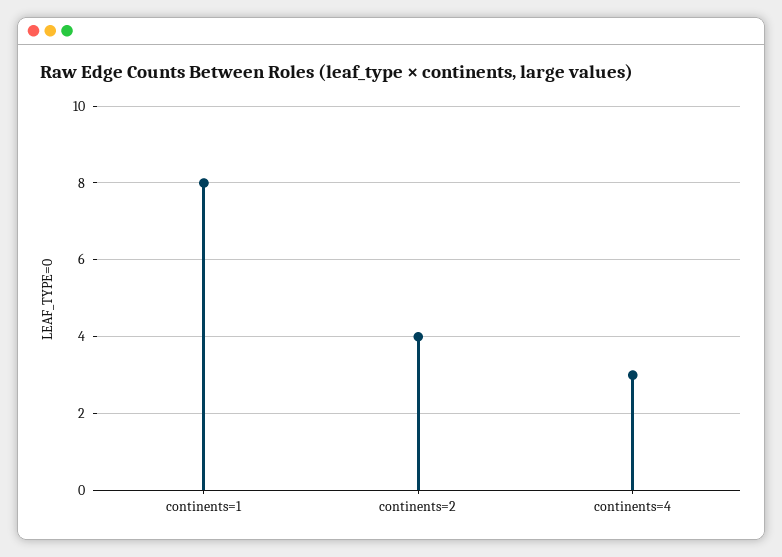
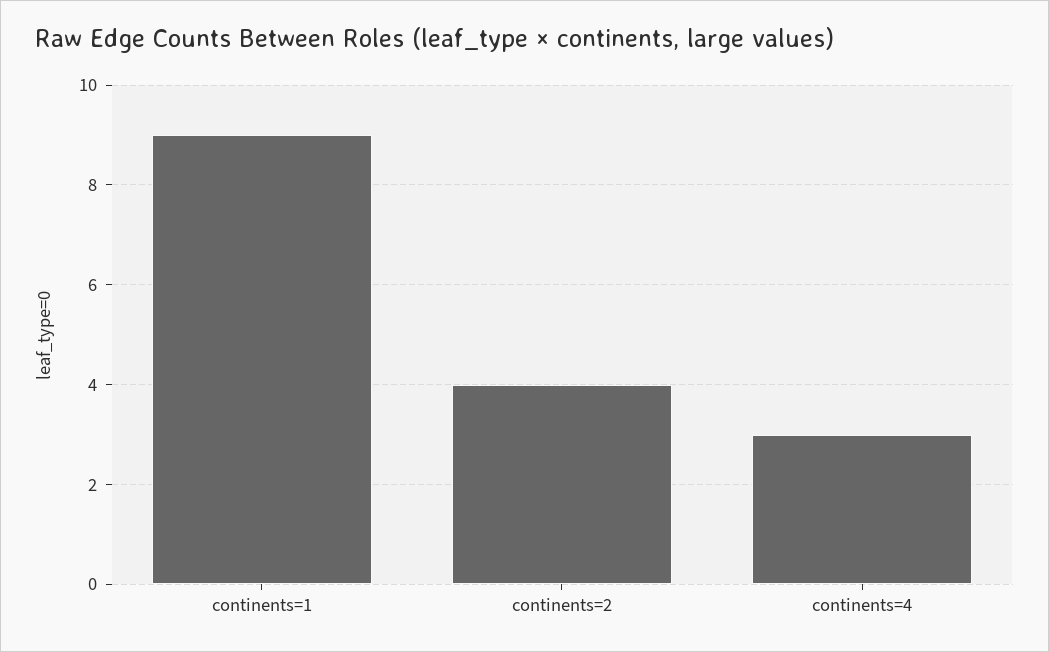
continents=1: 8 -> 9

